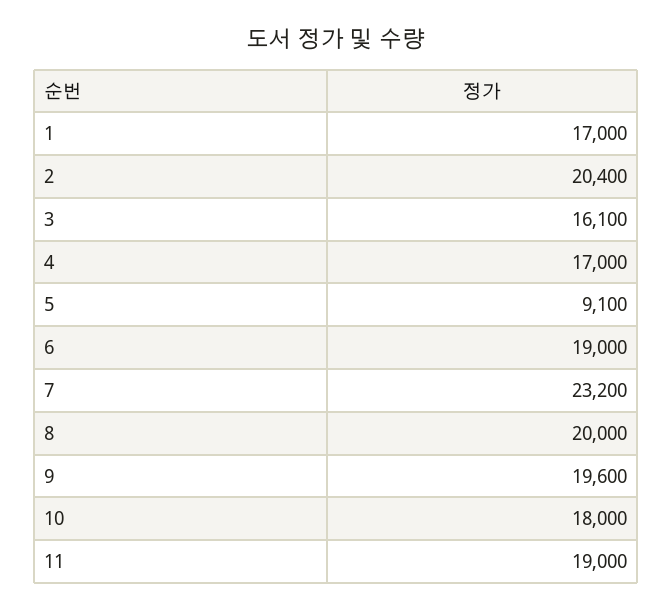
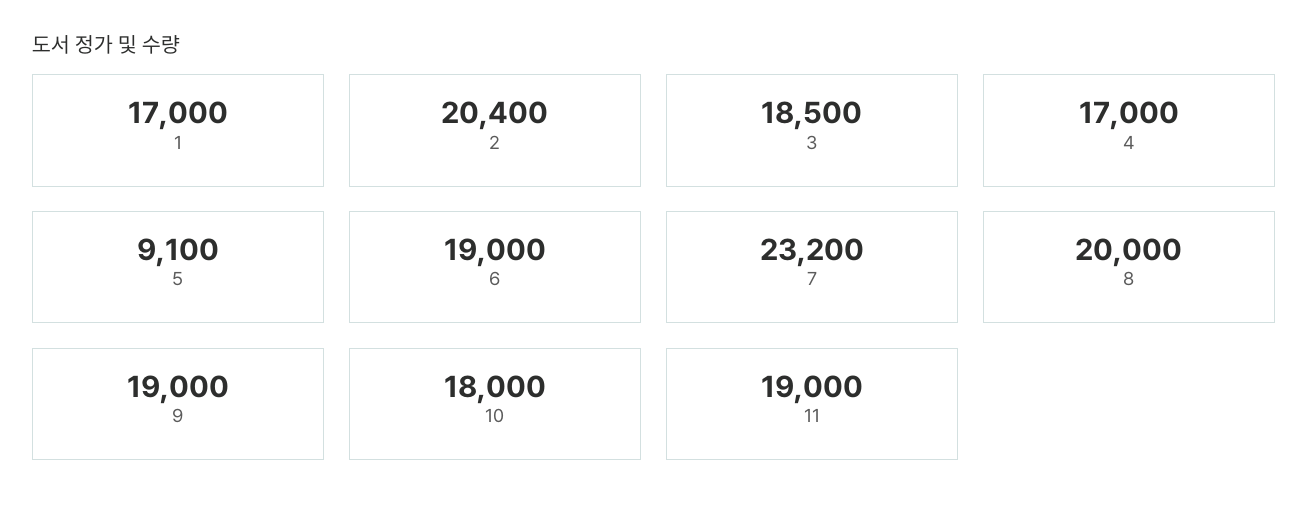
3: 16100 -> 18500
9: 19600 -> 19000

